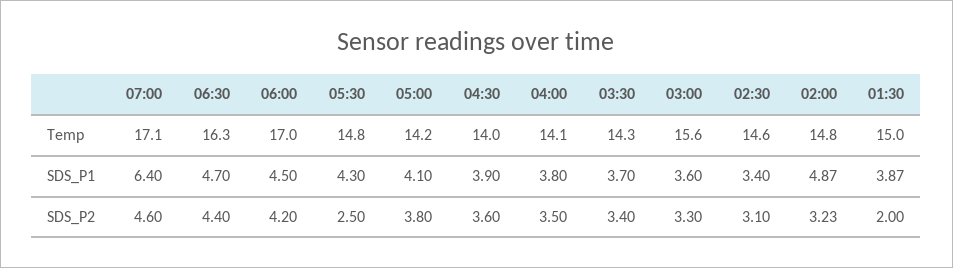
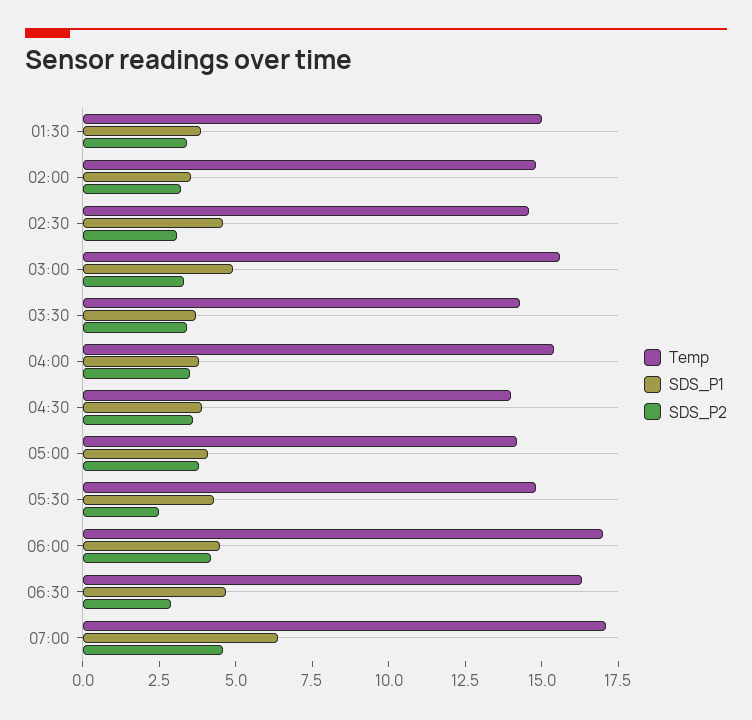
Temp, 04:00: 14.1 -> 15.5
SDS_P1, 03:00: 3.6 -> 5
SDS_P1, 02:30: 3.4 -> 4.5
SDS_P1, 02:00: 4.87 -> 3.5
SDS_P2, 06:30: 4.4 -> 3
SDS_P2, 01:30: 2 -> 3.5

